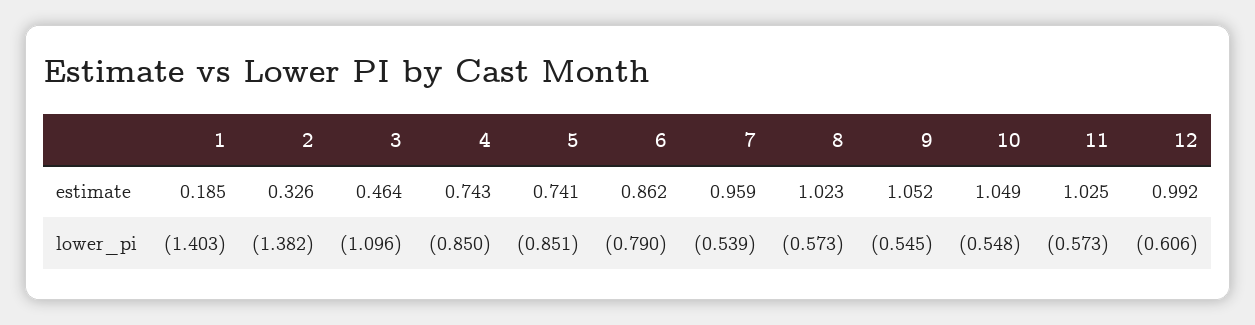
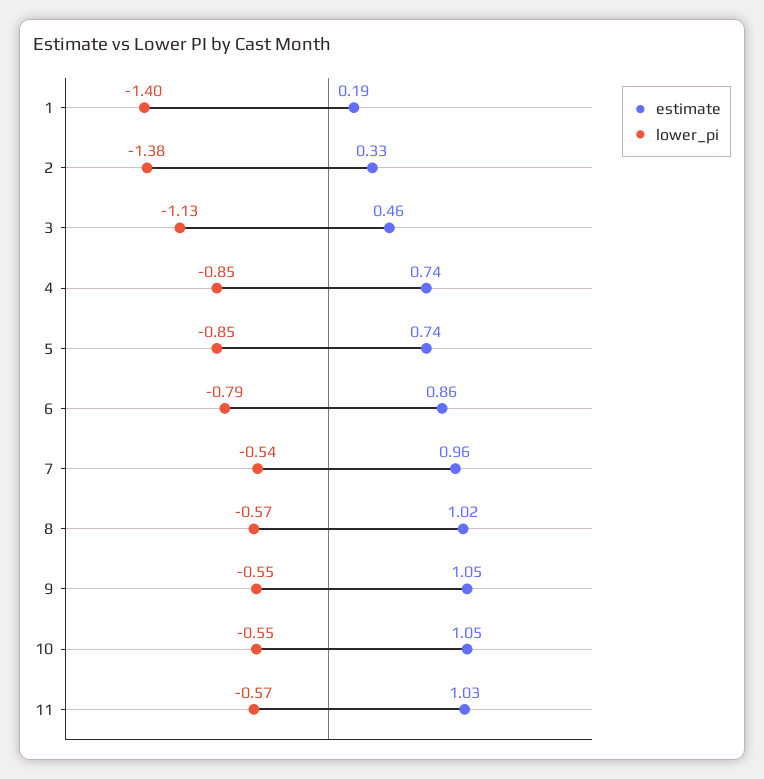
estimate, 12: 0.992 -> none
lower_pi, 3: -1.096 -> -1.13
lower_pi, 12: -0.606 -> none

